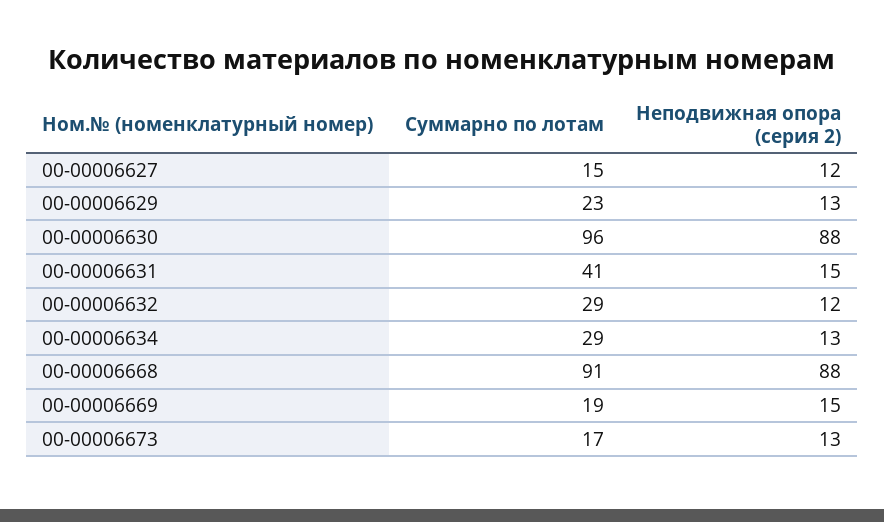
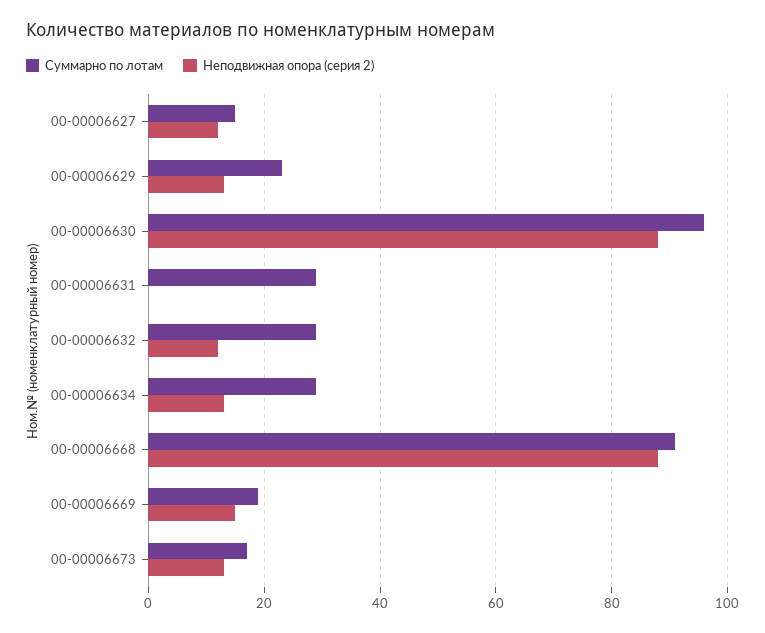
Суммарно по лотам, 00-00006631: 41 -> 30
Неподвижная опора (серия 2), 00-00006631: 15 -> 0

